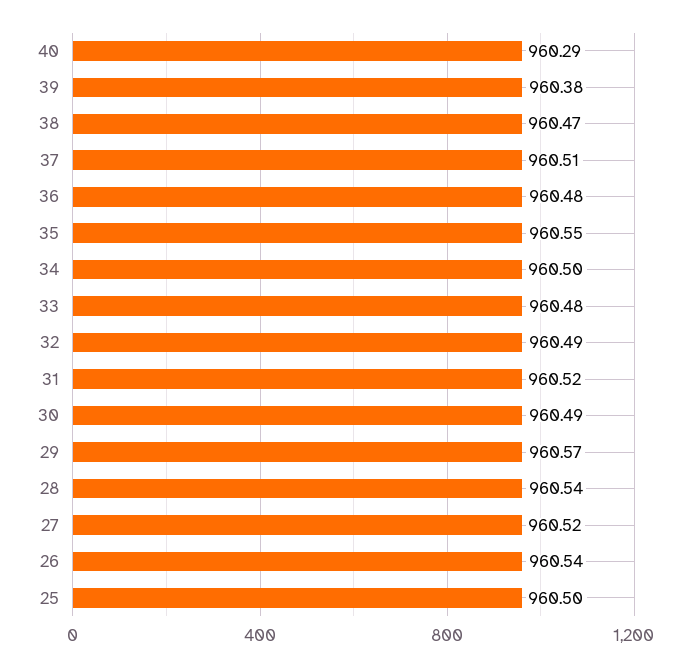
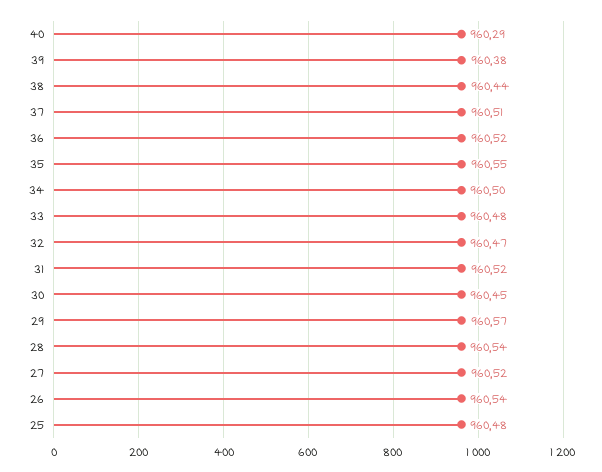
38: 960.47 -> 960.44
36: 960.48 -> 960.52
32: 960.49 -> 960.47
30: 960.49 -> 960.45
25: 960.5 -> 960.48

